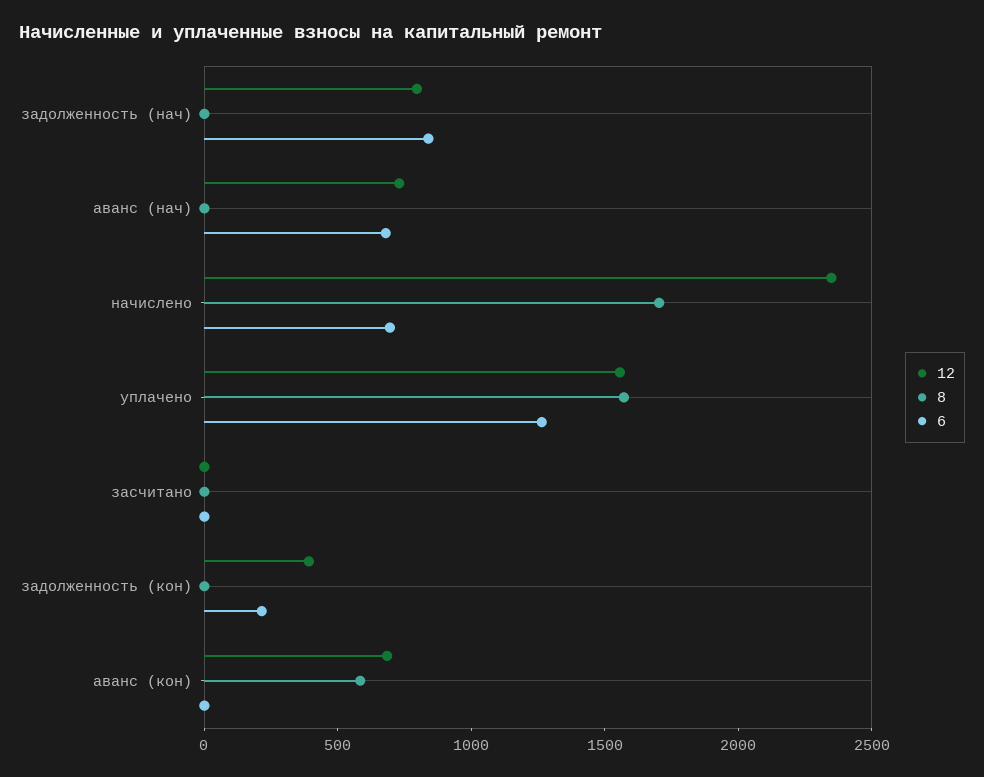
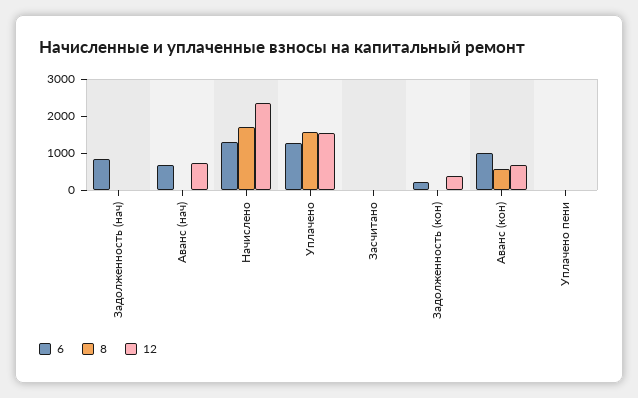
12, задолженность (нач): 800 -> 0
6, начислено: 700 -> 1250
6, аванс (кон): 0 -> 1000
6, Уплачено пени: none -> 0
8, Уплачено пени: none -> 0
12, Уплачено пени: none -> 0

